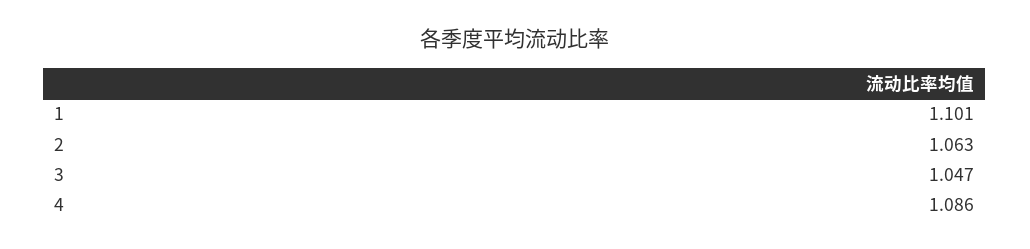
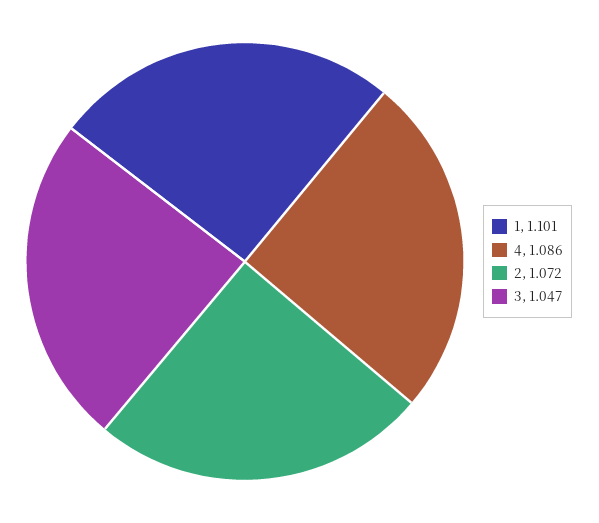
2: 1.063 -> 1.072

